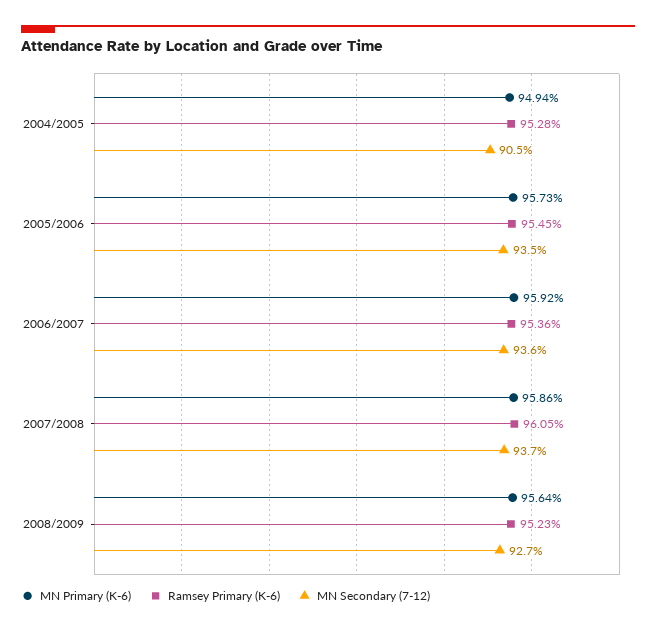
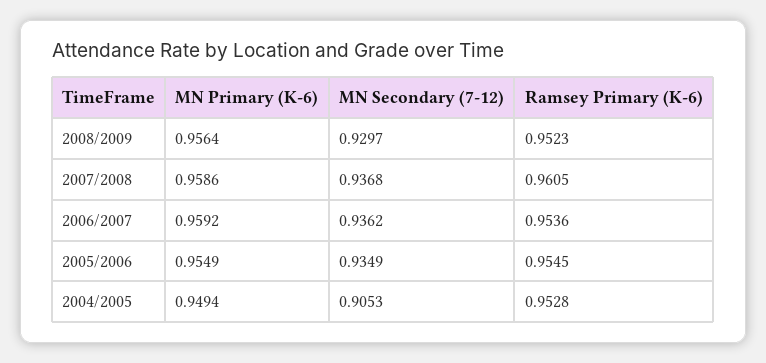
MN Primary (K-6), 2005/2006: 0.9573 -> 0.9549
MN Secondary (7-12), 2008/2009: 0.927 -> 0.9297

